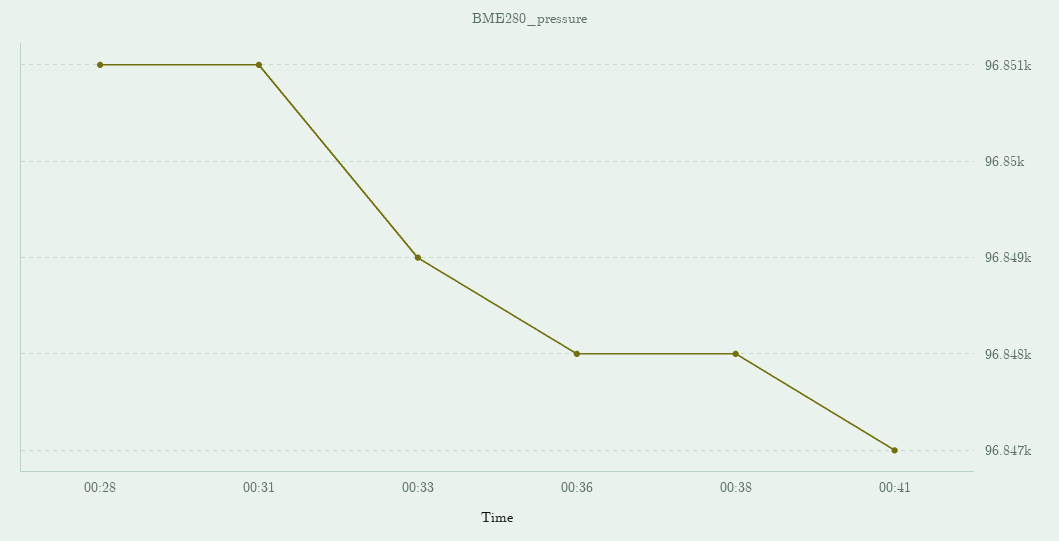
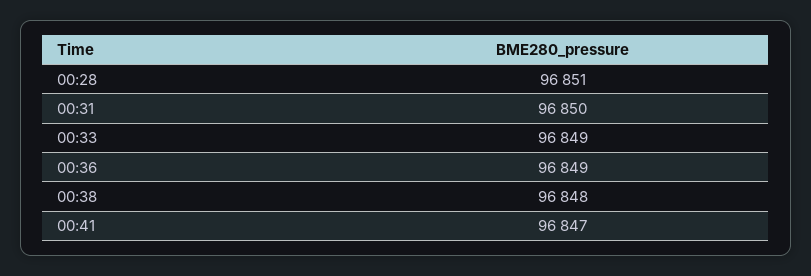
00:31: 96851 -> 96850
00:36: 96848 -> 96849

